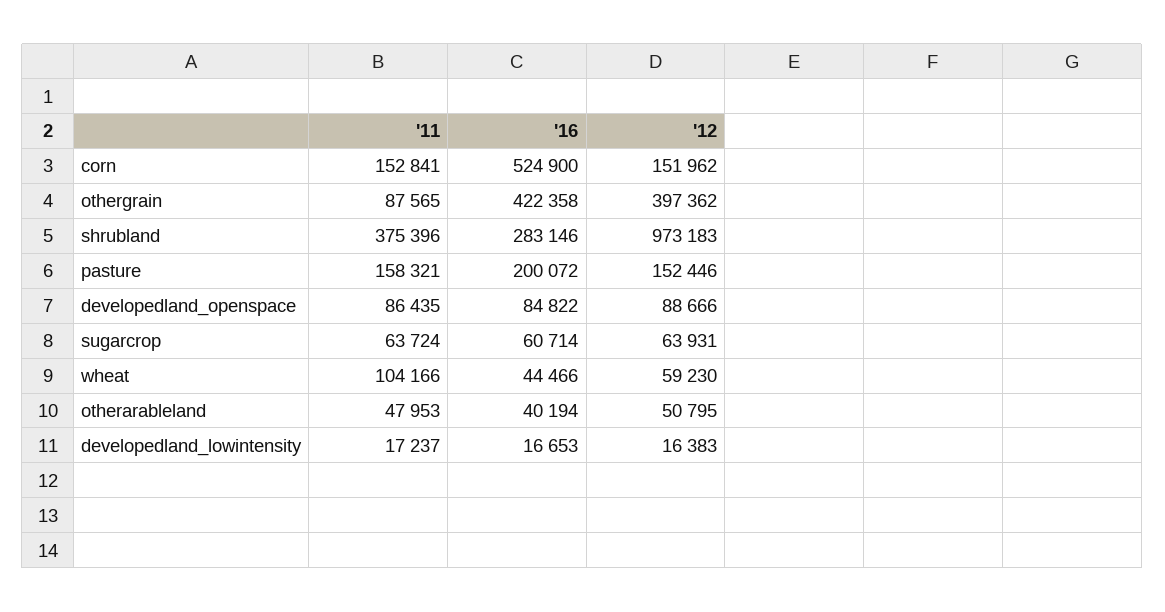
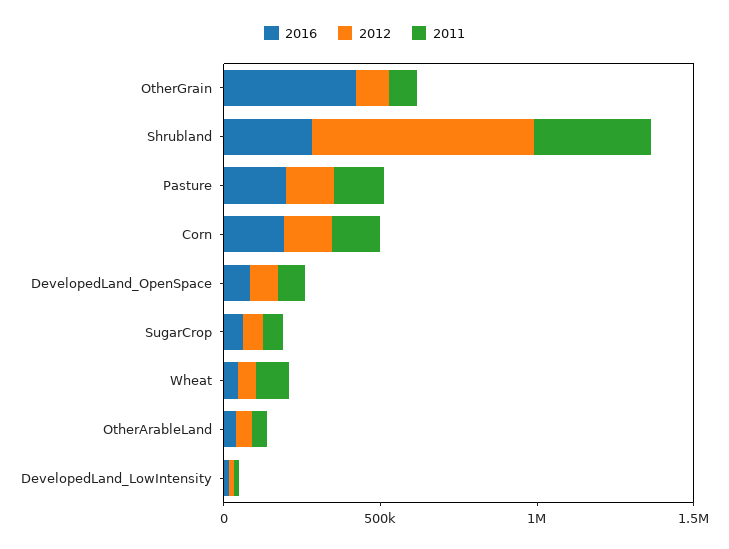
'16, corn: 524900 -> 200000
'12, othergrain: 397362 -> 100000
'12, shrubland: 973183 -> 700000

